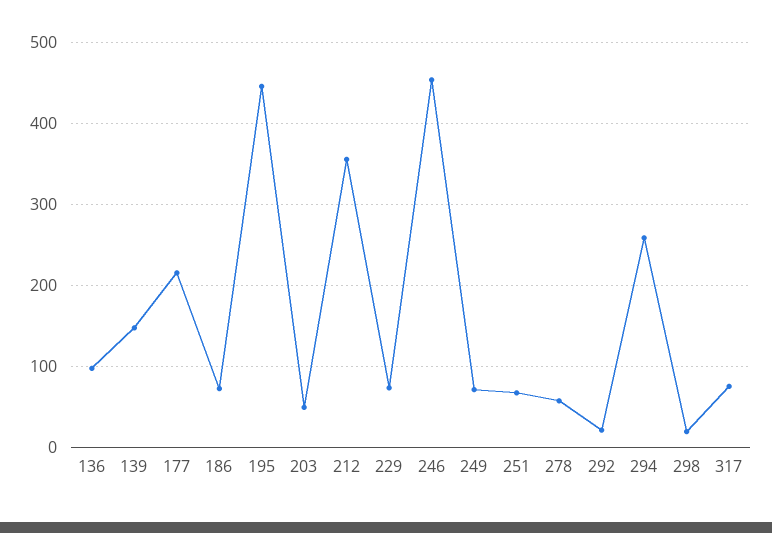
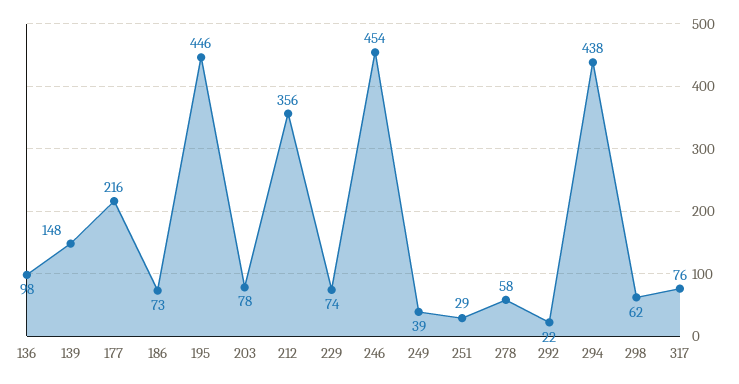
203: 50 -> 78
249: 70 -> 39
251: 70 -> 29
294: 260 -> 438
298: 20 -> 62

